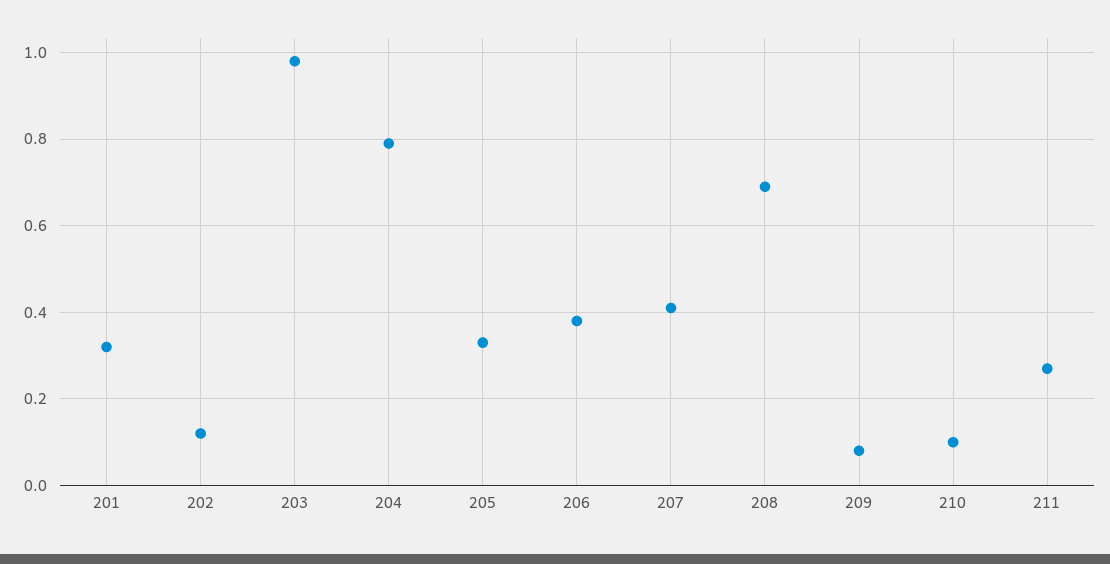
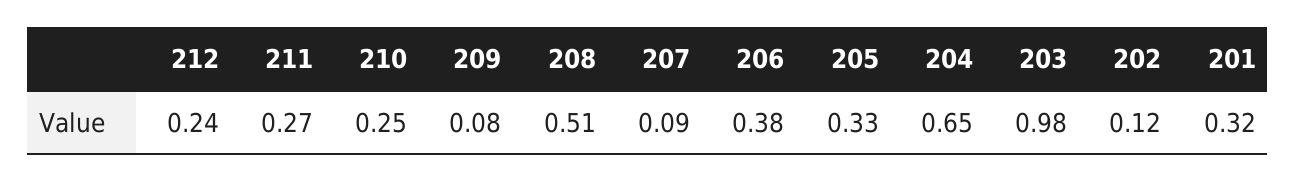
204: 0.8 -> 0.65
207: 0.4 -> 0.09
208: 0.7 -> 0.51
210: 0.1 -> 0.25
212: none -> 0.24

